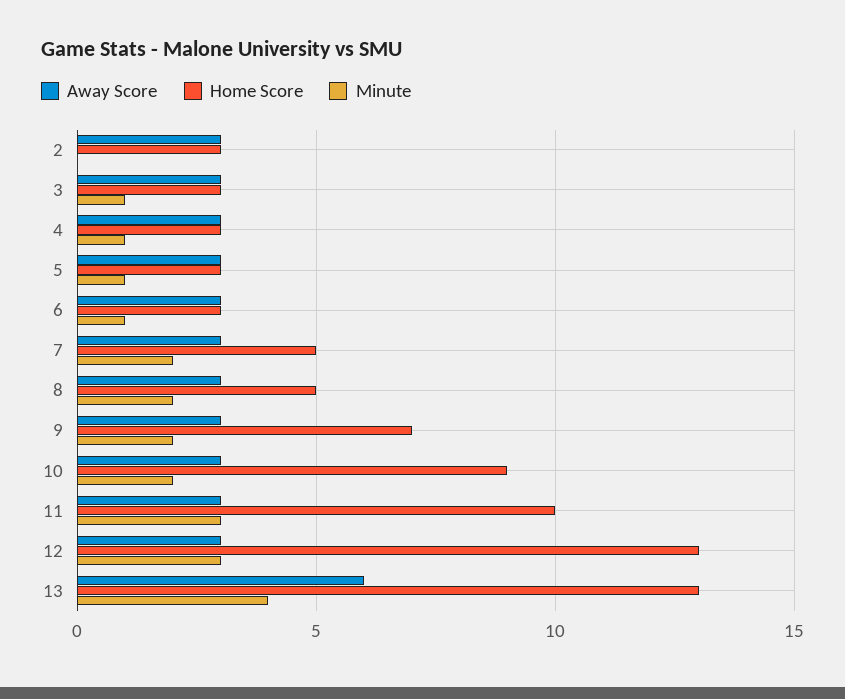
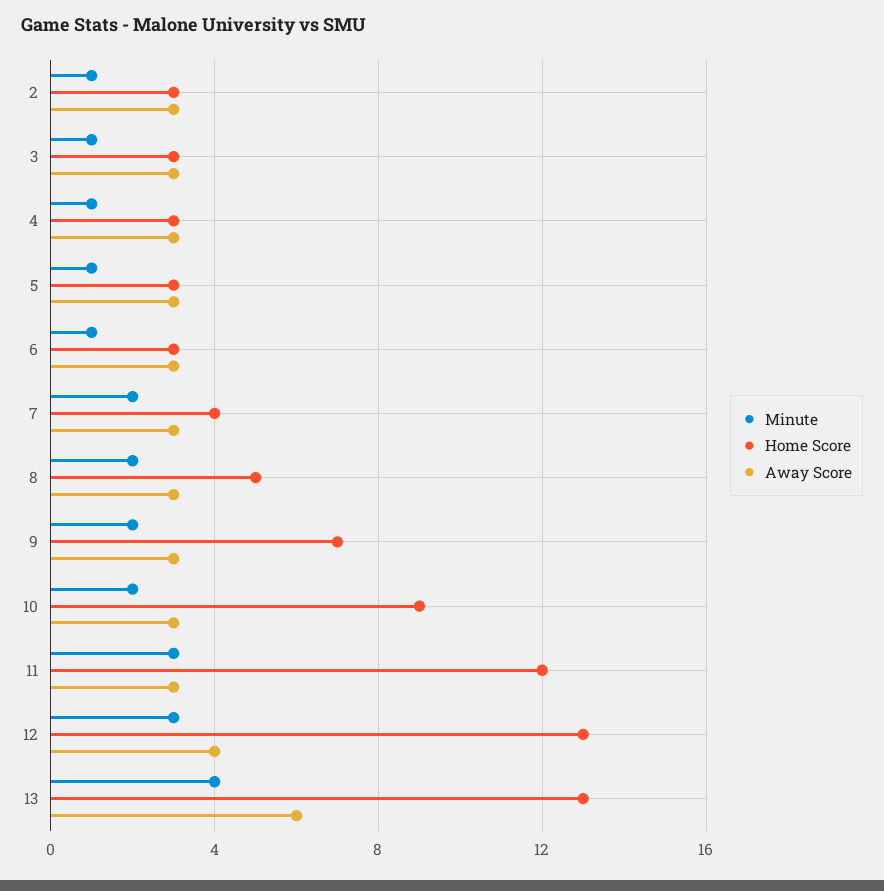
Minute, 2: 0 -> 1
Home Score, 7: 5 -> 4
Home Score, 11: 10 -> 12
Away Score, 12: 3 -> 4

